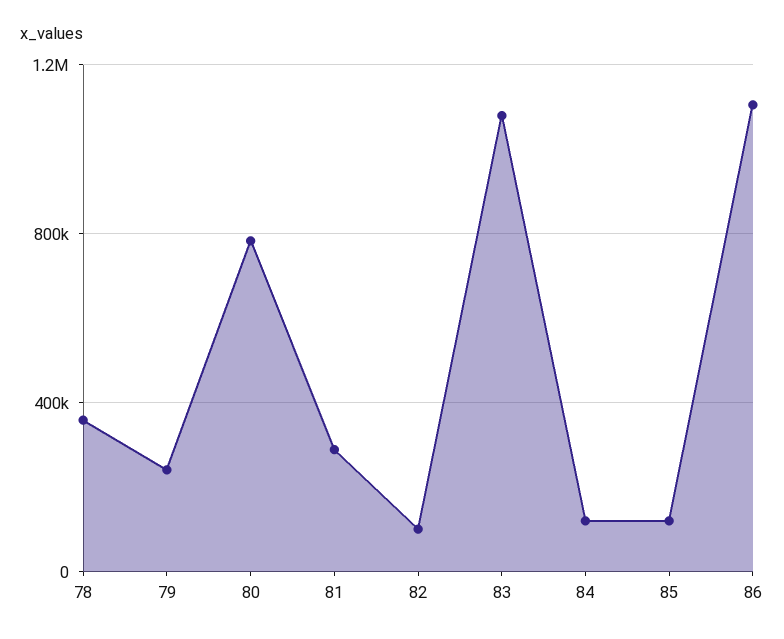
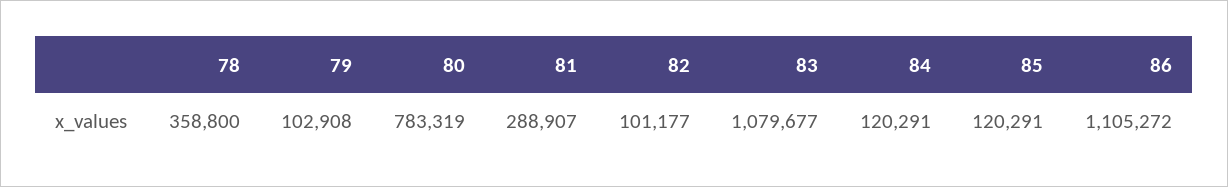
79: 250000 -> 102908

